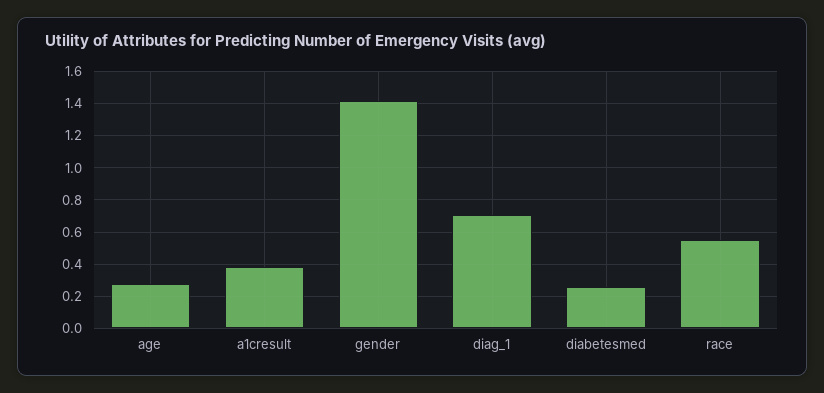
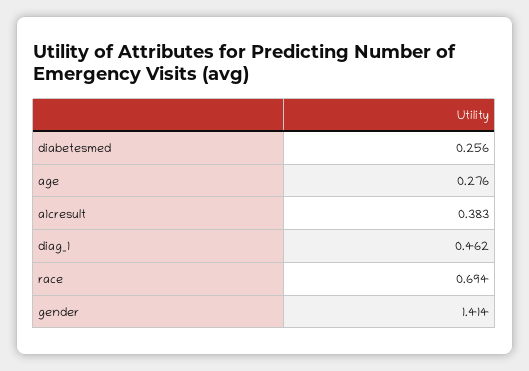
diag_1: 0.7 -> 0.462
race: 0.55 -> 0.694

